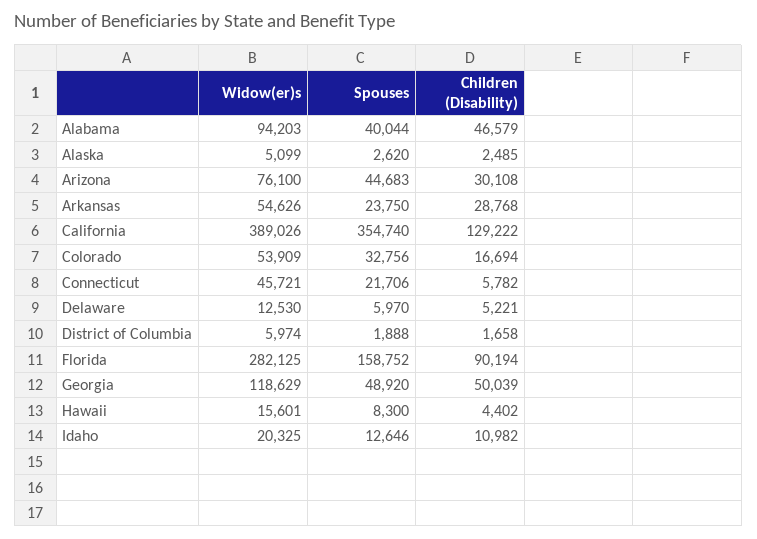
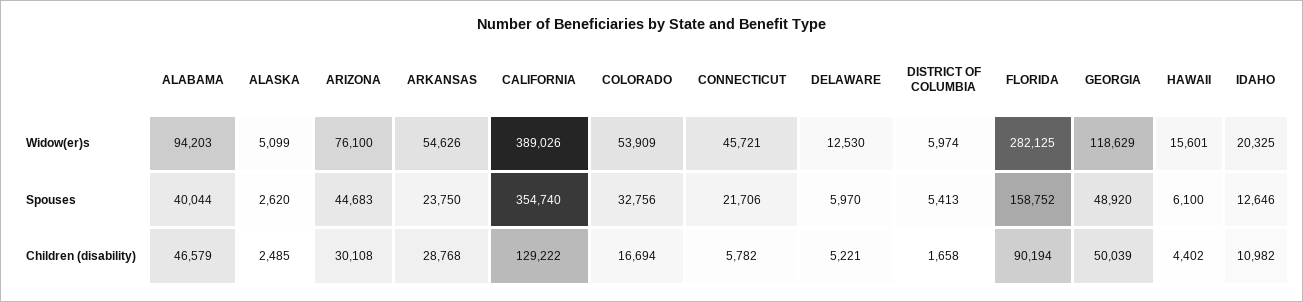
Spouses, District of Columbia: 1888 -> 5413
Spouses, Hawaii: 8300 -> 6100

